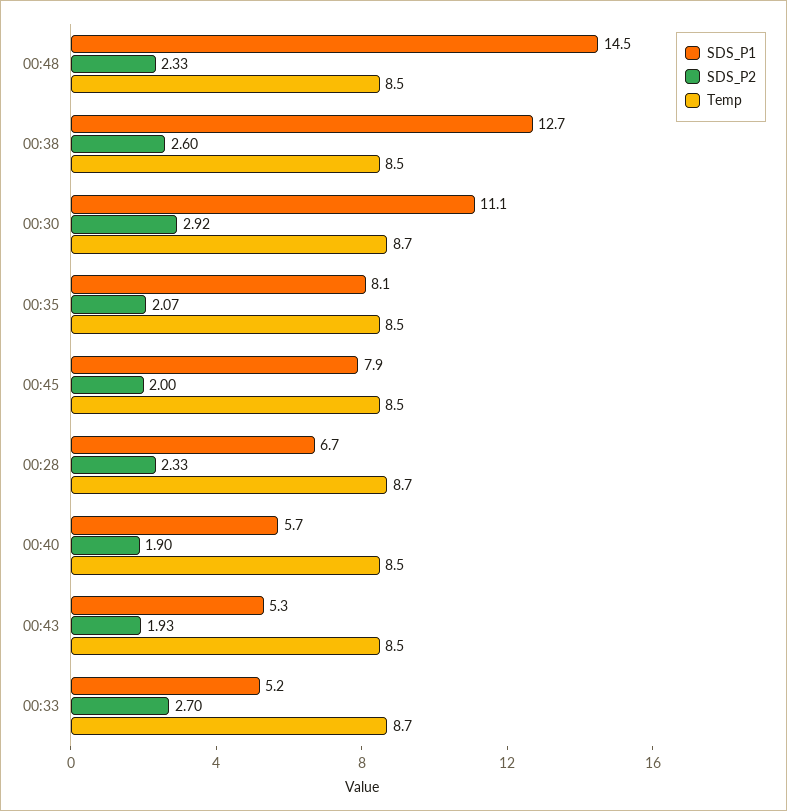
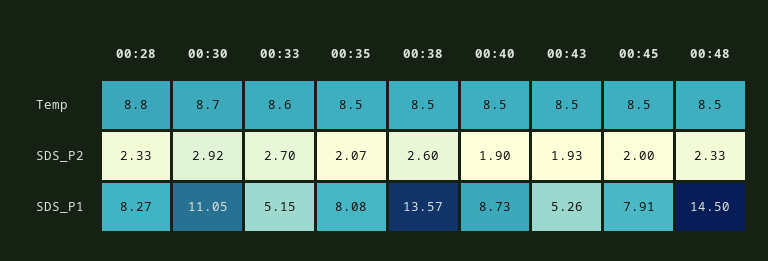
SDS_P1, 00:38: 12.7 -> 13.57
SDS_P1, 00:28: 6.7 -> 8.27
Temp, 00:28: 8.7 -> 8.8
SDS_P1, 00:40: 5.7 -> 8.73
Temp, 00:33: 8.7 -> 8.6

